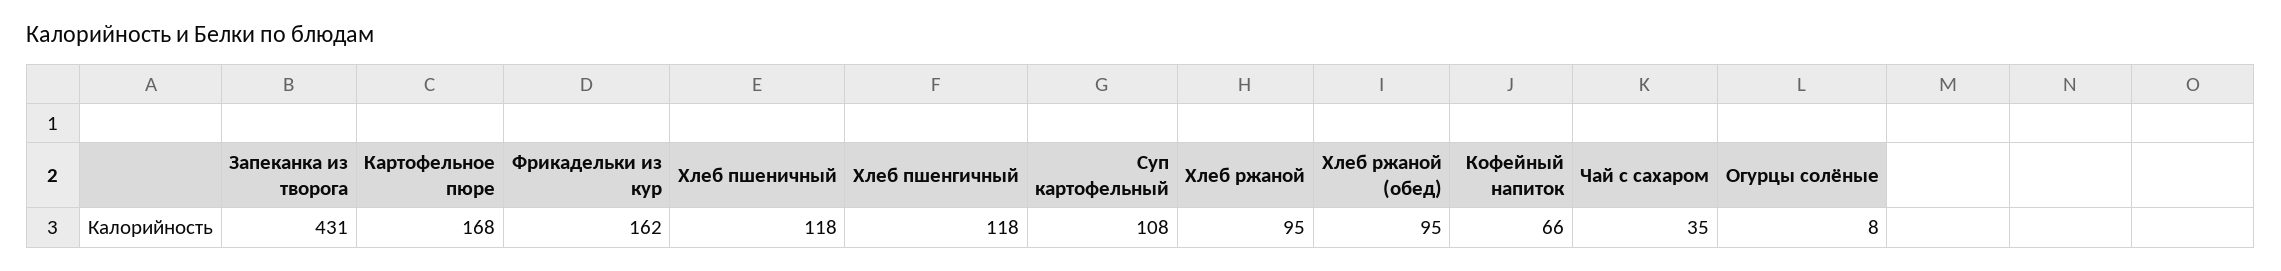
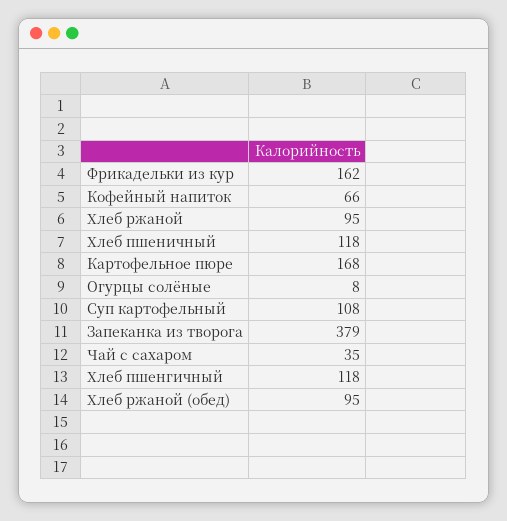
Запеканка из творога: 431 -> 379

